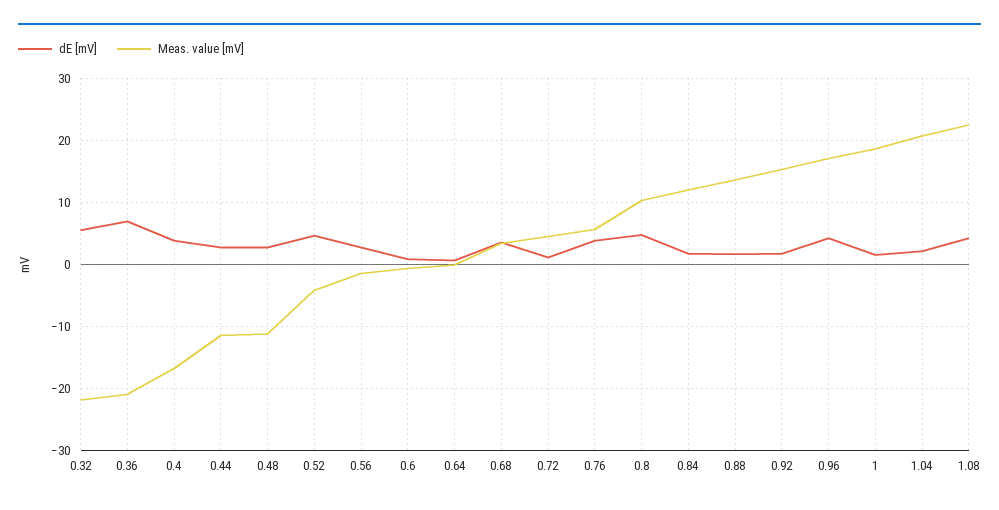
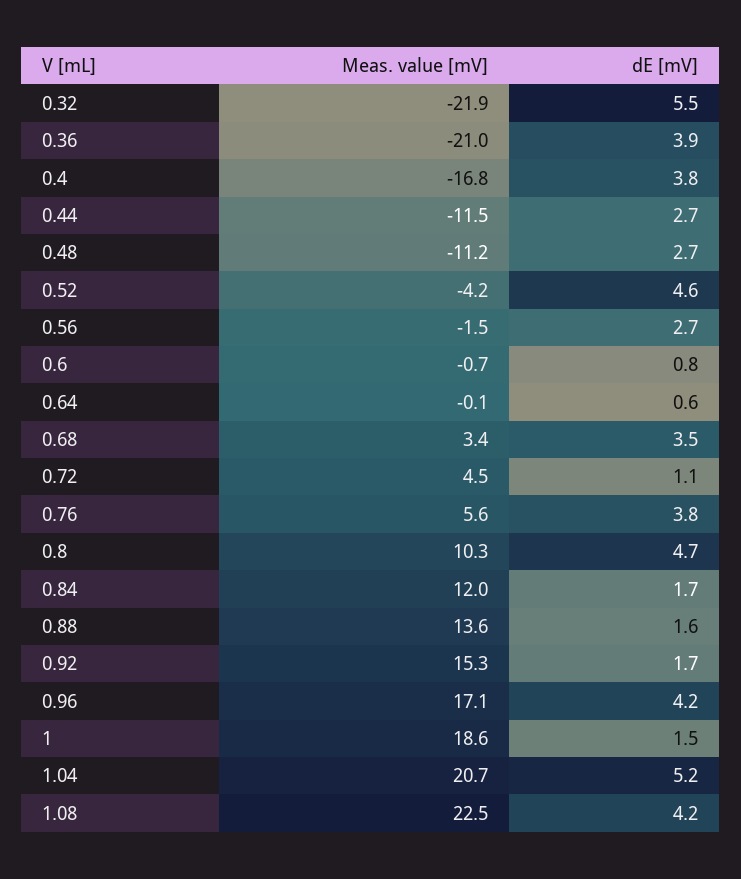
dE [mV], 0.36: 7 -> 3.9
dE [mV], 1.04: 2 -> 5.2

